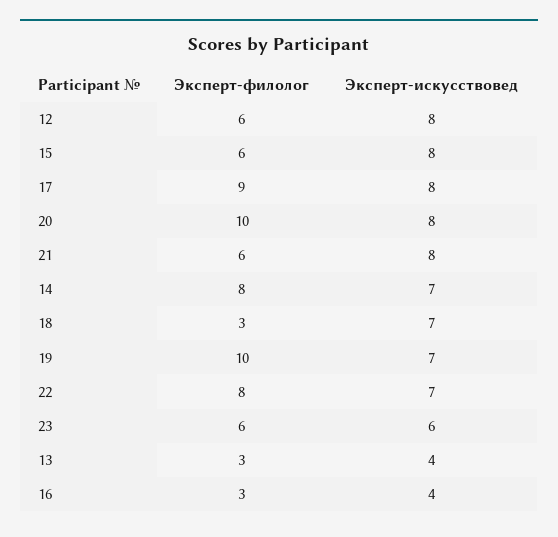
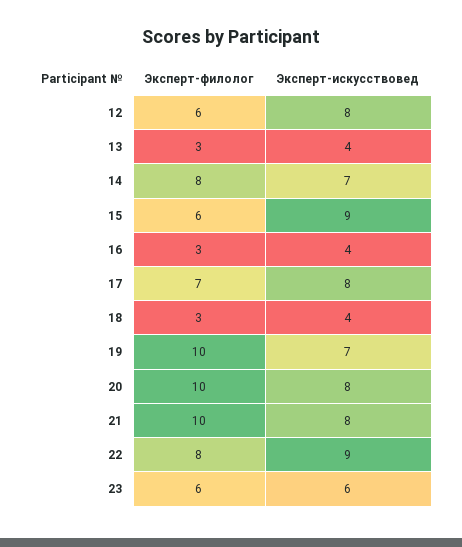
Эксперт-искусствовед, 15: 8 -> 9
Эксперт-филолог, 17: 9 -> 7
Эксперт-филолог, 21: 6 -> 10
Эксперт-искусствовед, 18: 7 -> 4
Эксперт-искусствовед, 22: 7 -> 9

